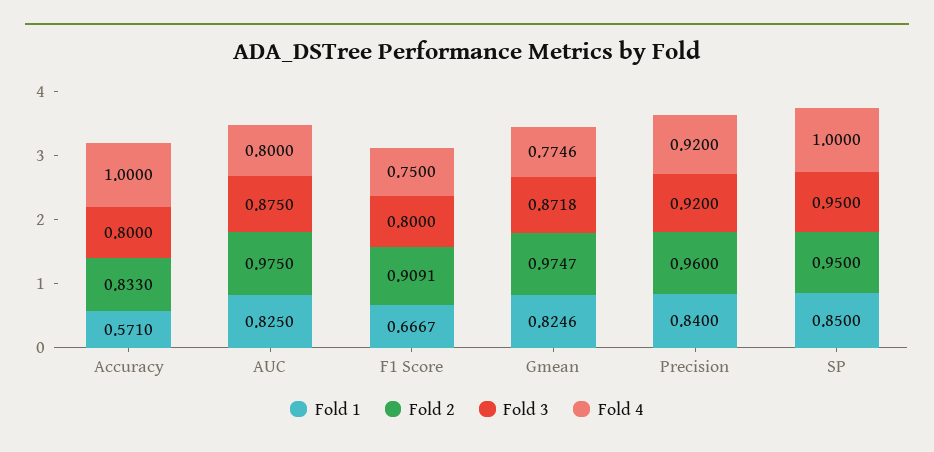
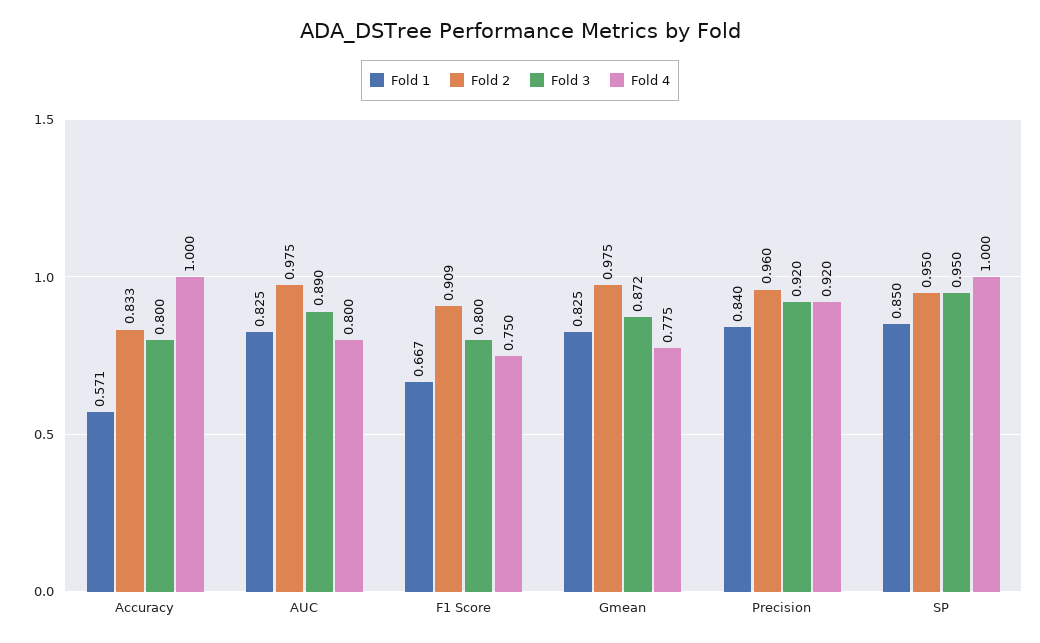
Fold 3, AUC: 0.875 -> 0.89

